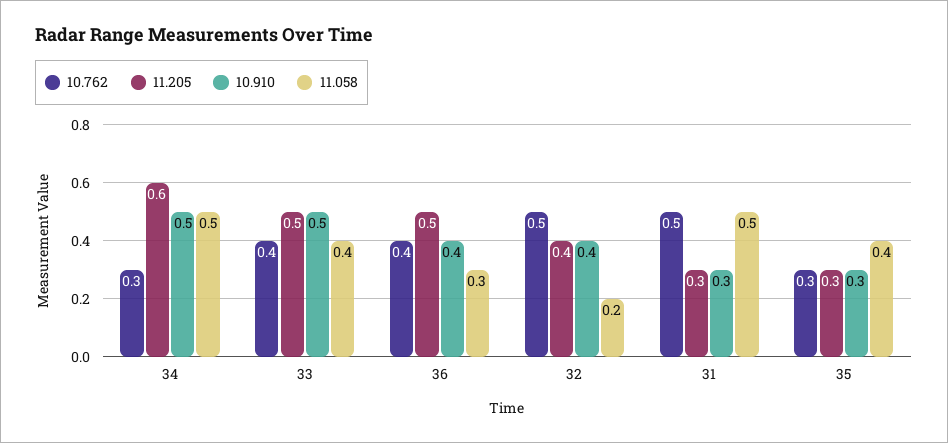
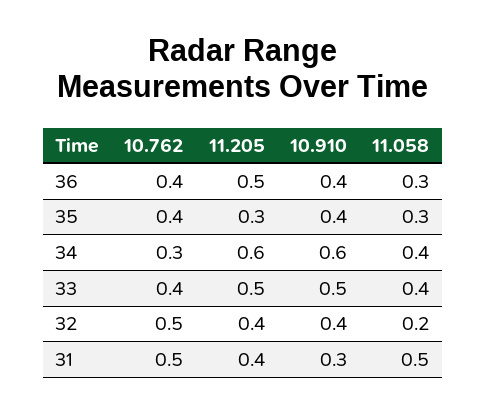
10.910, 34: 0.5 -> 0.6
11.058, 34: 0.5 -> 0.4
11.205, 31: 0.3 -> 0.4
10.762, 35: 0.3 -> 0.4
10.910, 35: 0.3 -> 0.4
11.058, 35: 0.4 -> 0.3

